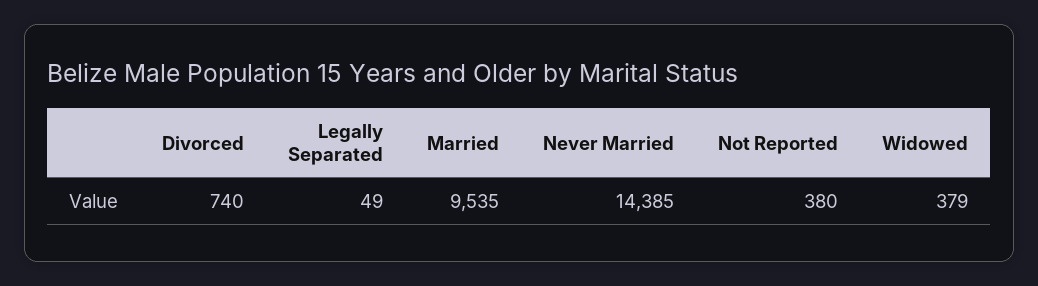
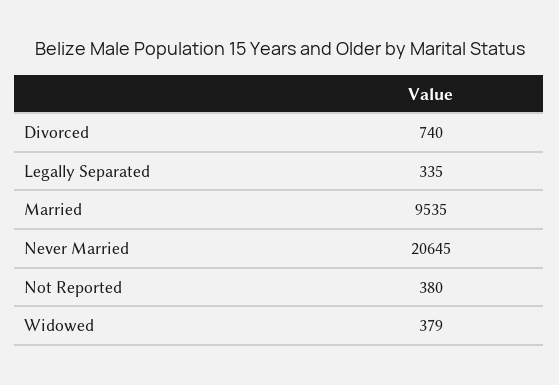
Legally Separated: 49 -> 335
Never Married: 14385 -> 20645

